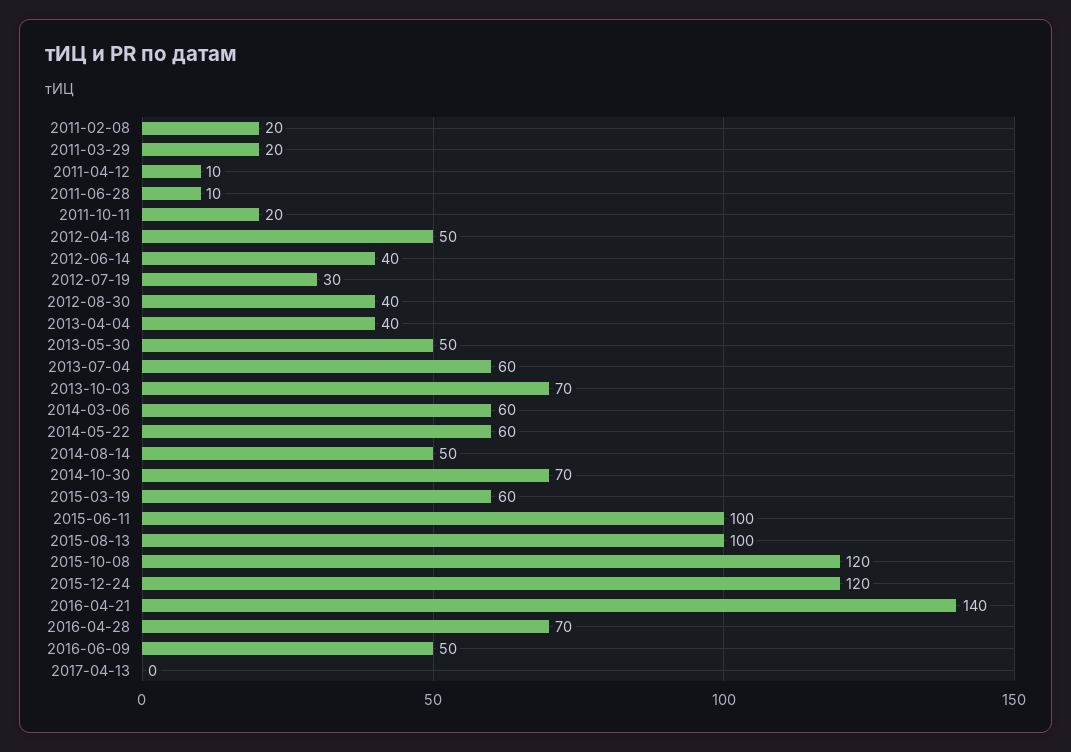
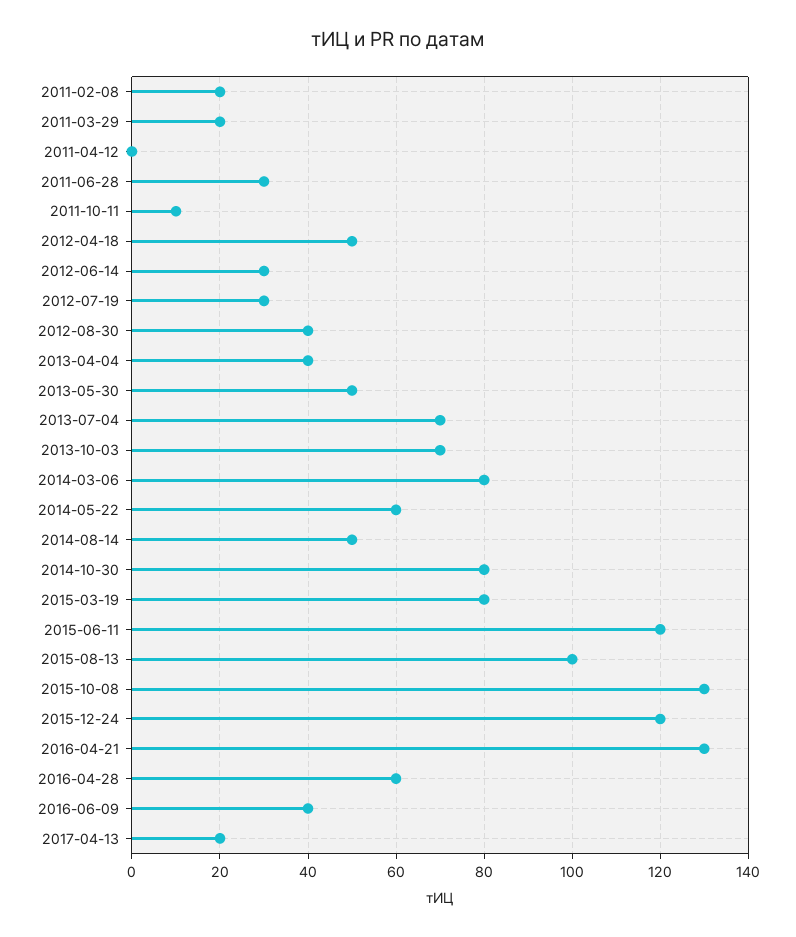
2011-04-12: 10 -> 0
2011-06-28: 10 -> 30
2011-10-11: 20 -> 10
2012-06-14: 40 -> 30
2013-07-04: 60 -> 70
2014-03-06: 60 -> 80
2014-10-30: 70 -> 80
2015-03-19: 60 -> 80
2015-06-11: 100 -> 120
2015-10-08: 120 -> 130
2016-04-21: 140 -> 130
2016-04-28: 70 -> 60
2016-06-09: 50 -> 40
2017-04-13: 0 -> 20

